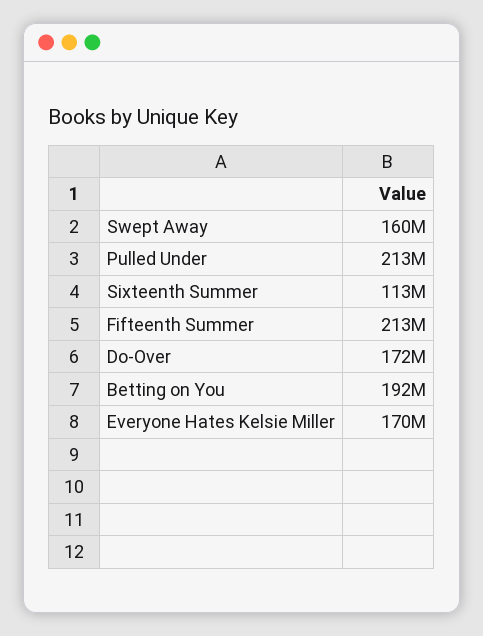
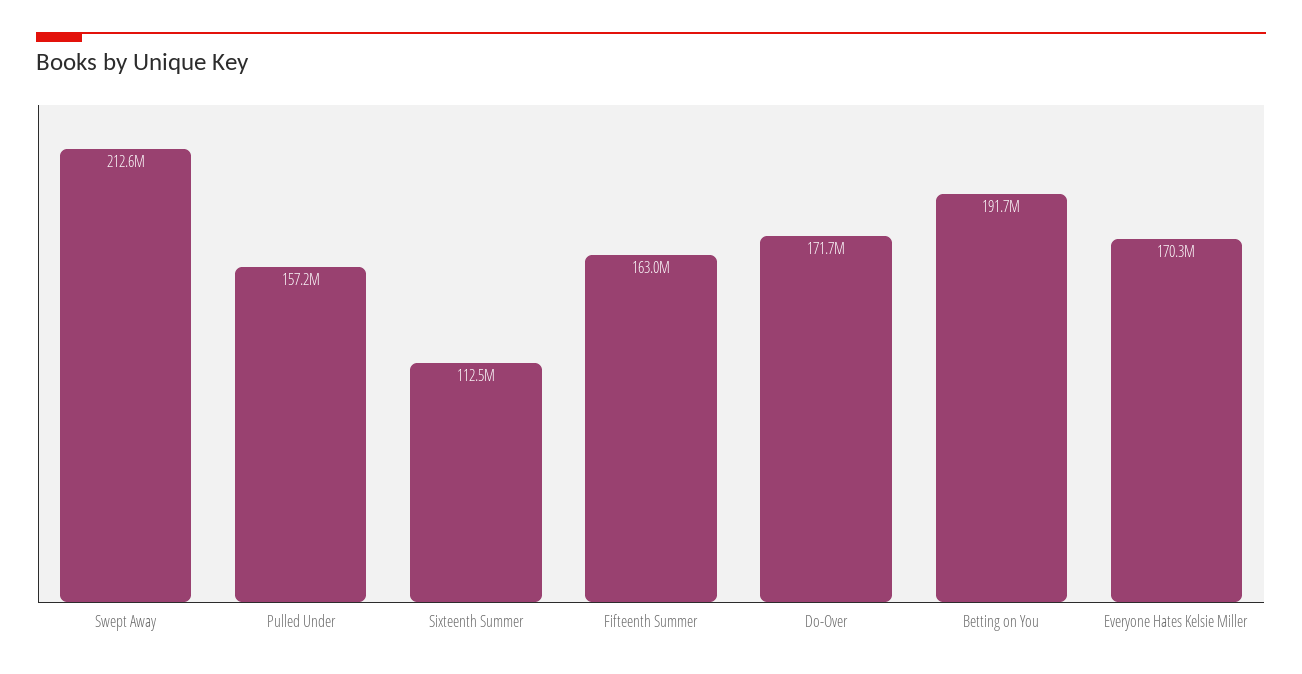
Swept Away: 160000000 -> 212600000
Pulled Under: 213000000 -> 157200000
Fifteenth Summer: 213000000 -> 163000000

